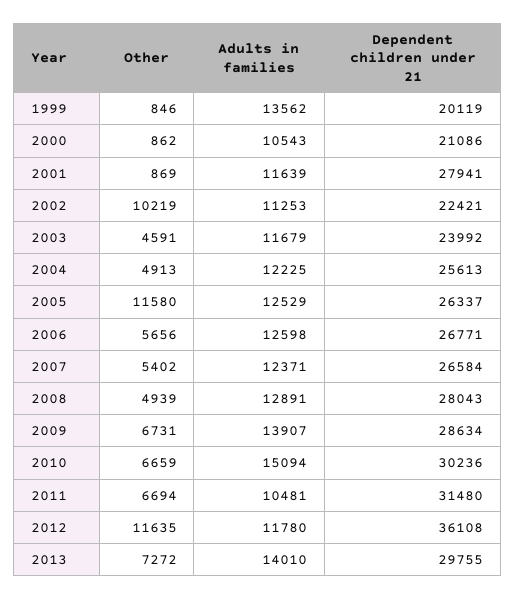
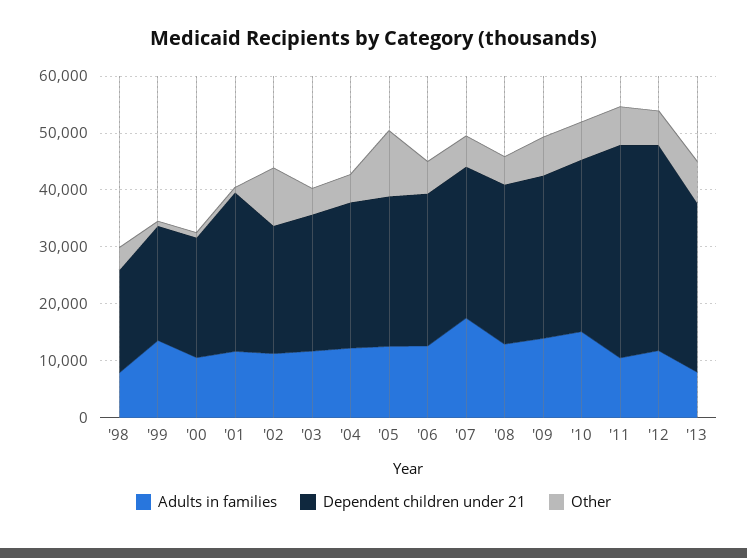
Adults in families, 2007: 12371 -> 18000
Dependent children under 21, 2011: 31480 -> 38000
Other, 2012: 11635 -> 6000
Adults in families, 2013: 14010 -> 8000
Adults in families, '98: none -> 8000
Dependent children under 21, '98: none -> 18000
Other, '98: none -> 4000

